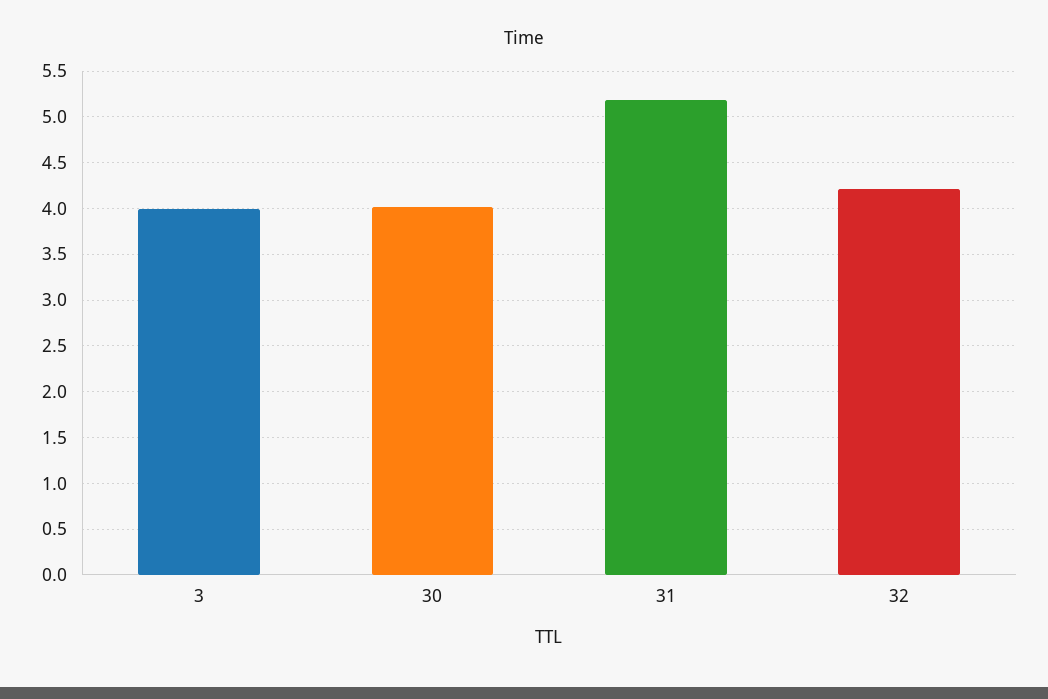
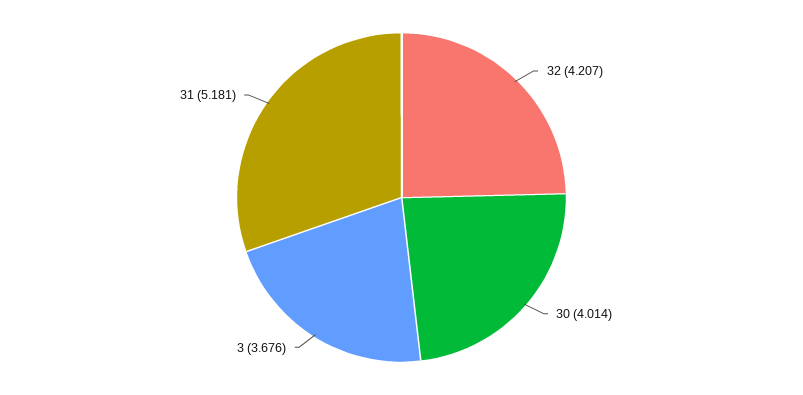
3: 4 -> 3.676

